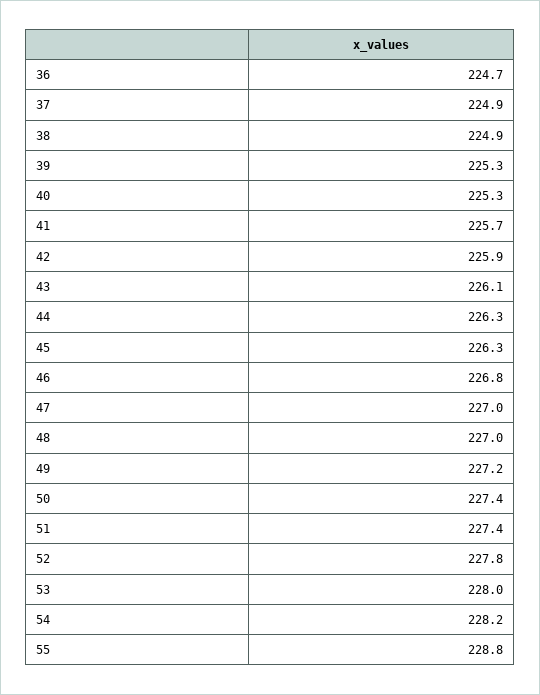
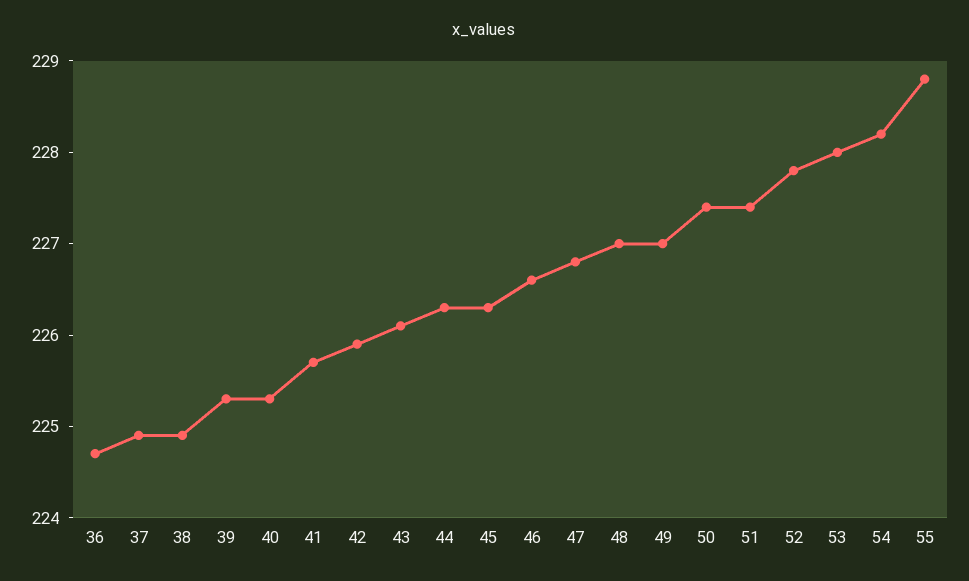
46: 226.8 -> 226.6
47: 227 -> 226.8
49: 227.2 -> 227

